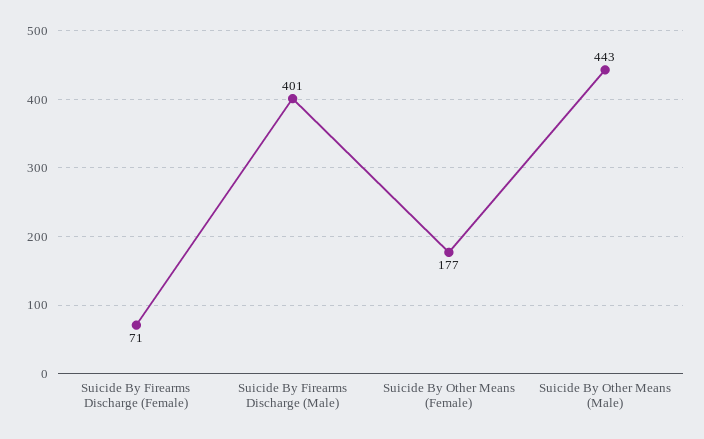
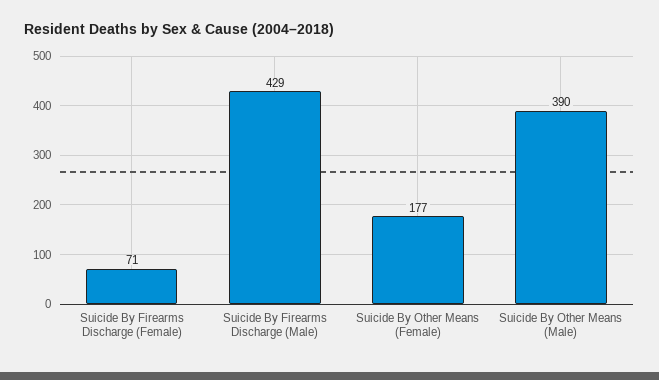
Suicide By Firearms Discharge (Male): 401 -> 429
Suicide By Other Means (Male): 443 -> 390

